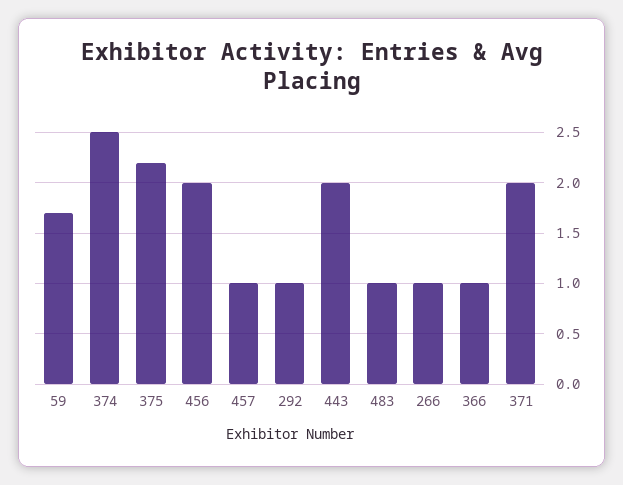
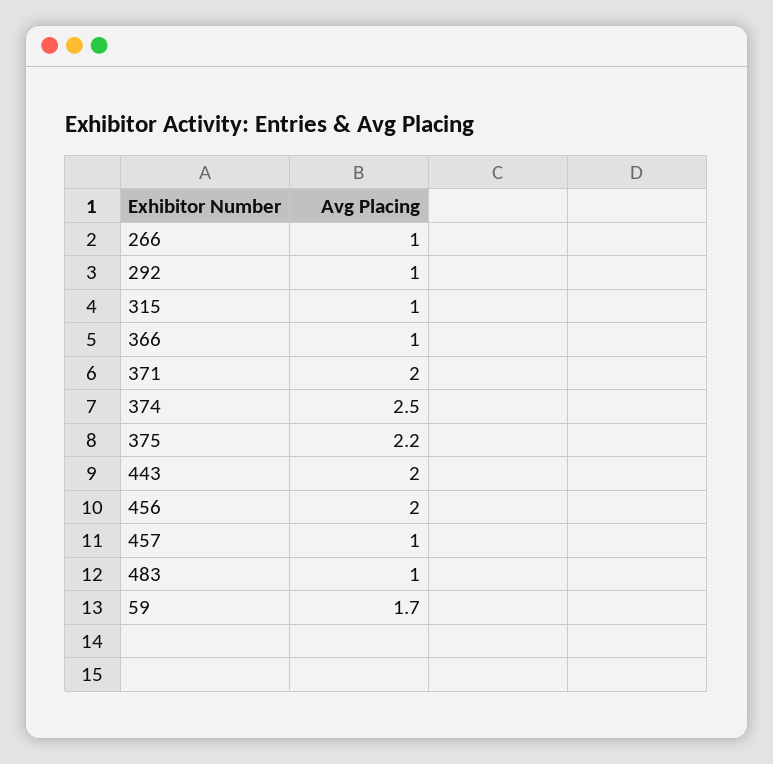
315: none -> 1

